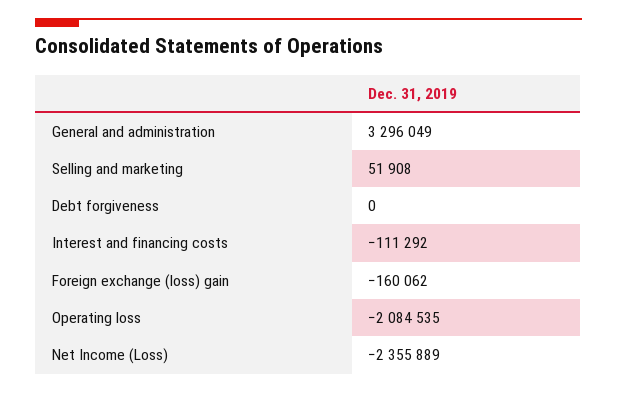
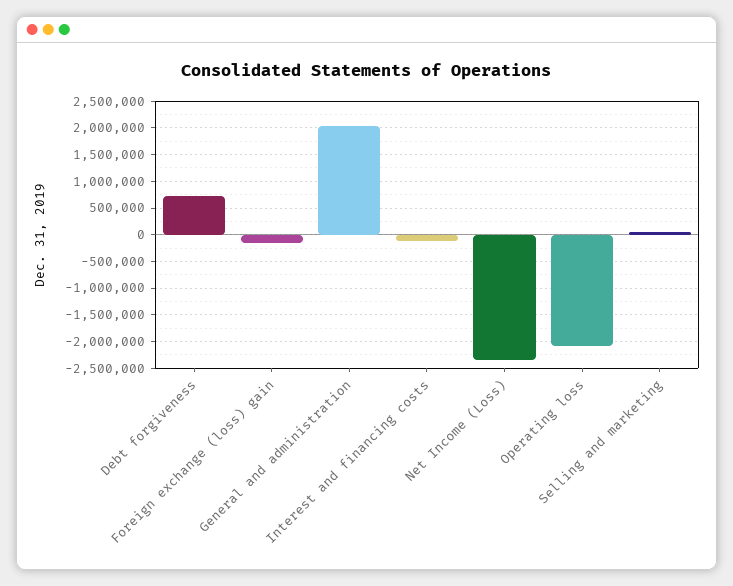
General and administration: 3296049 -> 2000000
Debt forgiveness: 0 -> 750000

